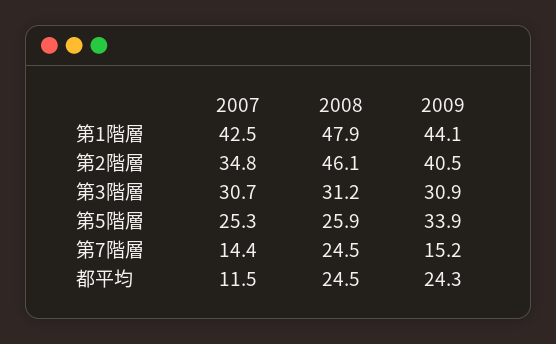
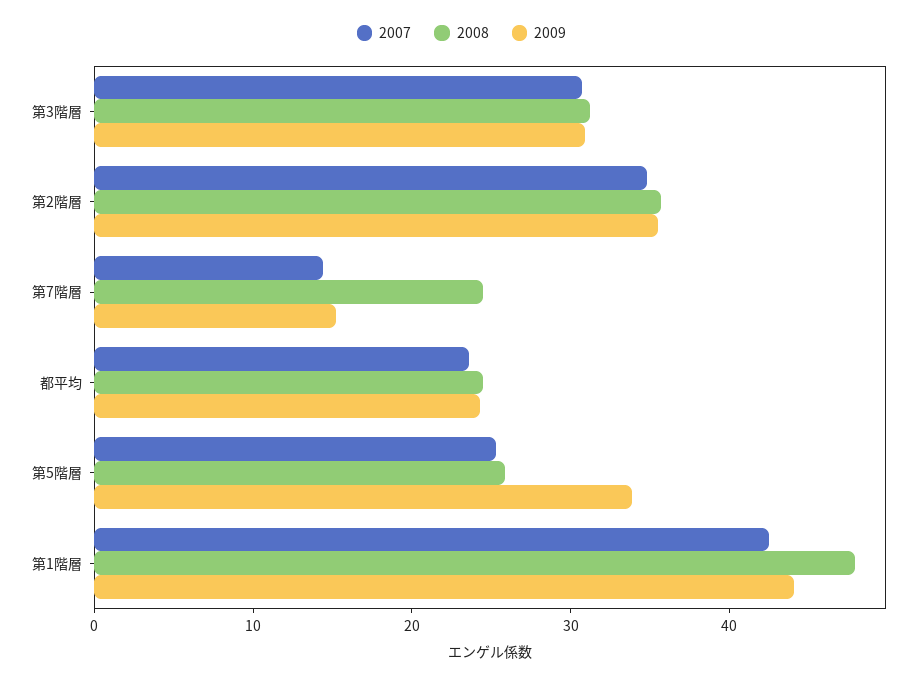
2008, 第2階層: 46.1 -> 36
2009, 第2階層: 40.5 -> 36
2007, 都平均: 11.5 -> 24

